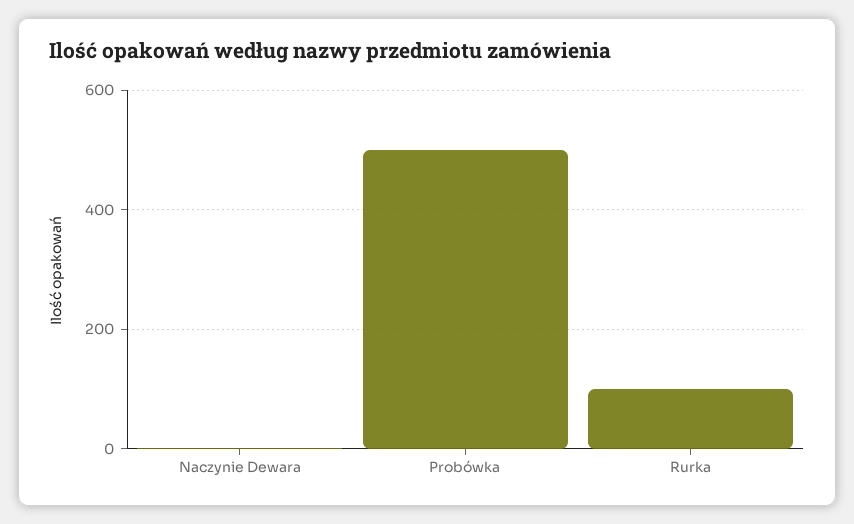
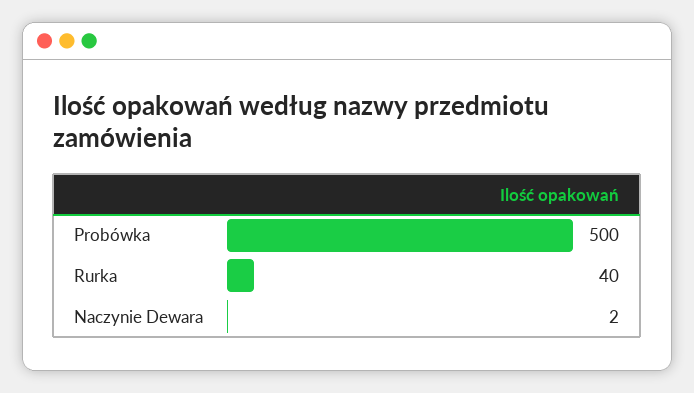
Rurka: 100 -> 40

